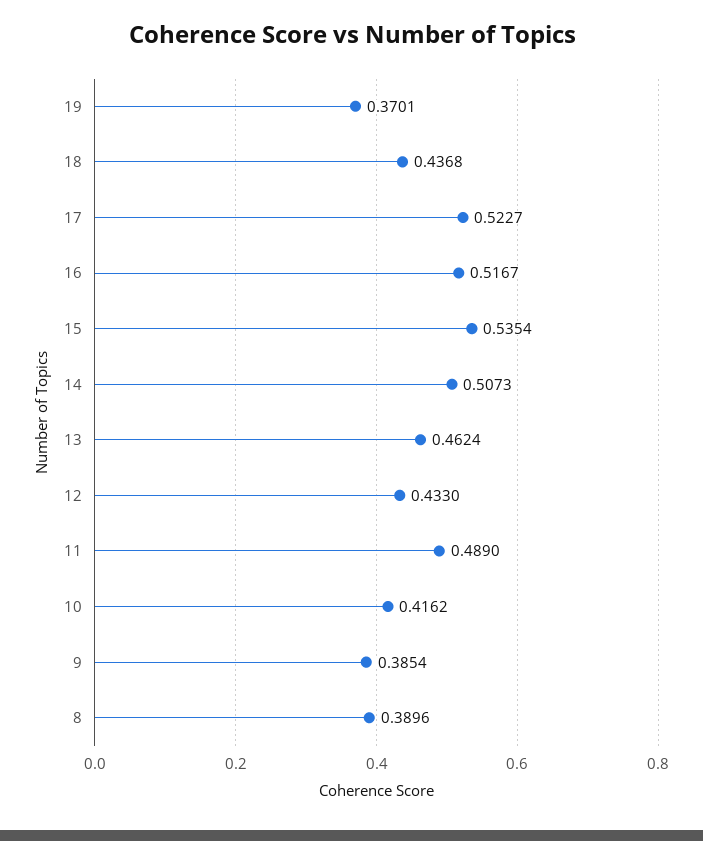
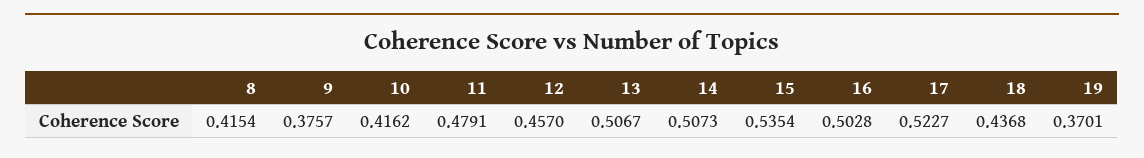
16: 0.5167 -> 0.5028
13: 0.4624 -> 0.5067
12: 0.433 -> 0.457
11: 0.489 -> 0.4791
9: 0.3854 -> 0.3757
8: 0.3896 -> 0.4154

